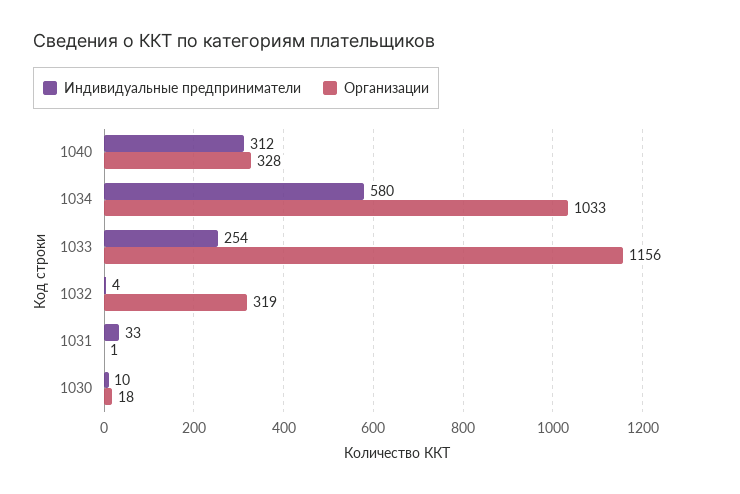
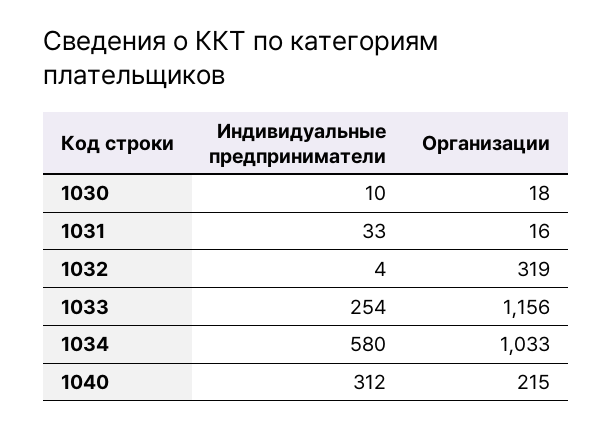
Организации, 1040: 328 -> 215
Организации, 1031: 1 -> 16

